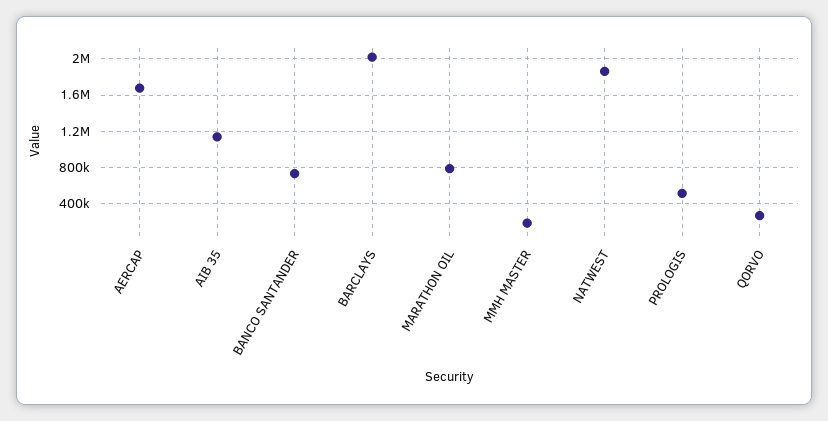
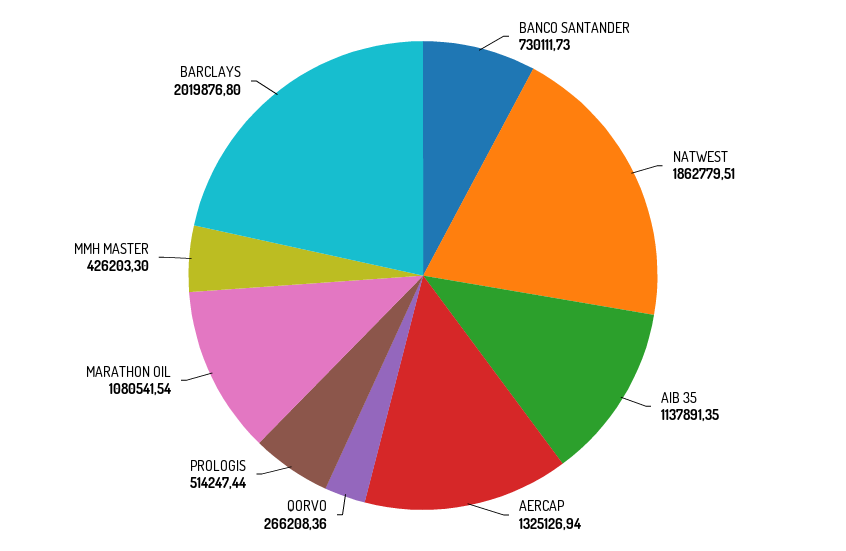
AERCAP: 1700000 -> 1325126.94
MARATHON OIL: 800000 -> 1080541.54
MMH MASTER: 200000 -> 426203.3

